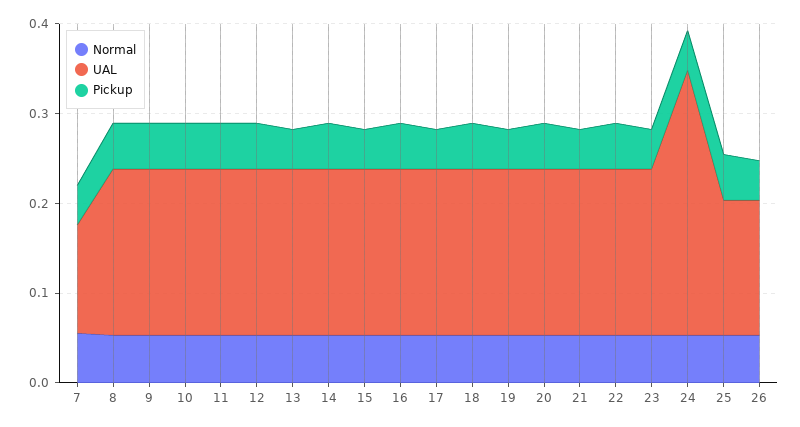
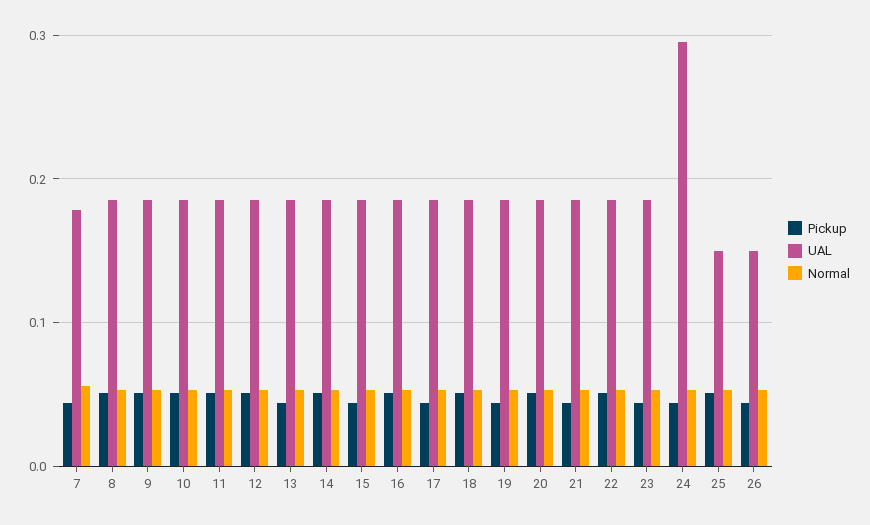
UAL, 7: 0.12 -> 0.18

